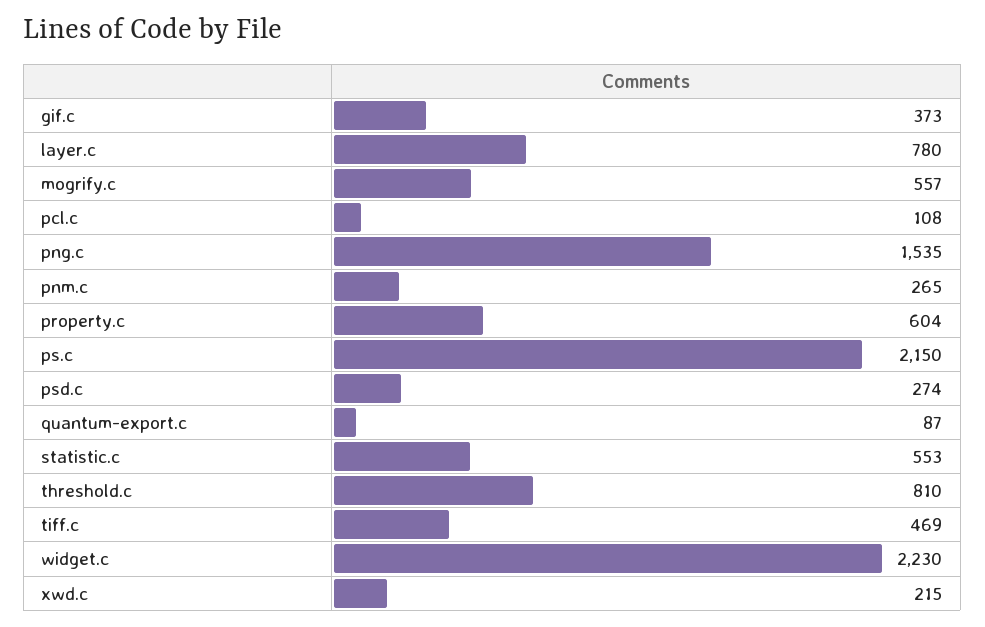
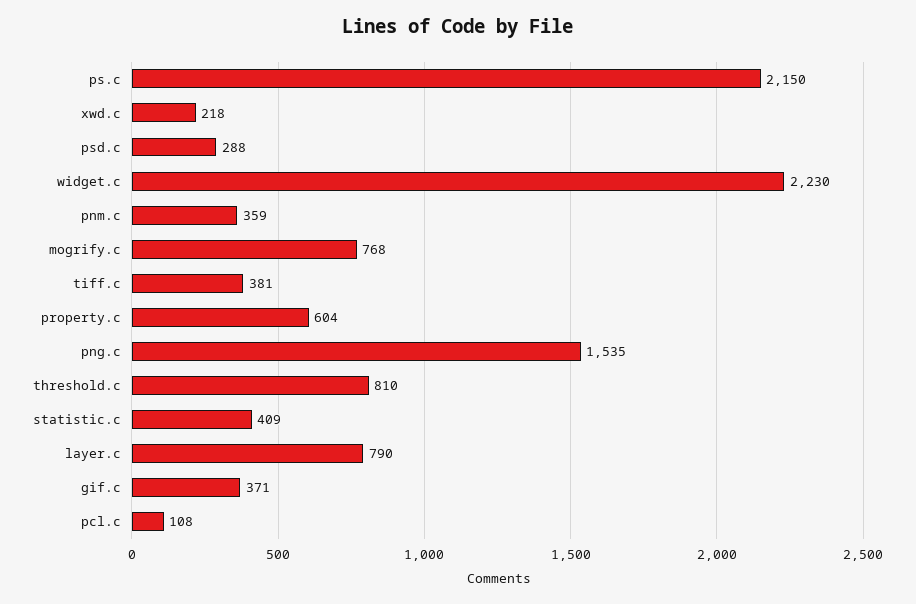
gif.c: 373 -> 371
layer.c: 780 -> 790
mogrify.c: 557 -> 768
pnm.c: 265 -> 359
psd.c: 274 -> 288
quantum-export.c: 87 -> none
statistic.c: 553 -> 409
tiff.c: 469 -> 381
xwd.c: 215 -> 218

